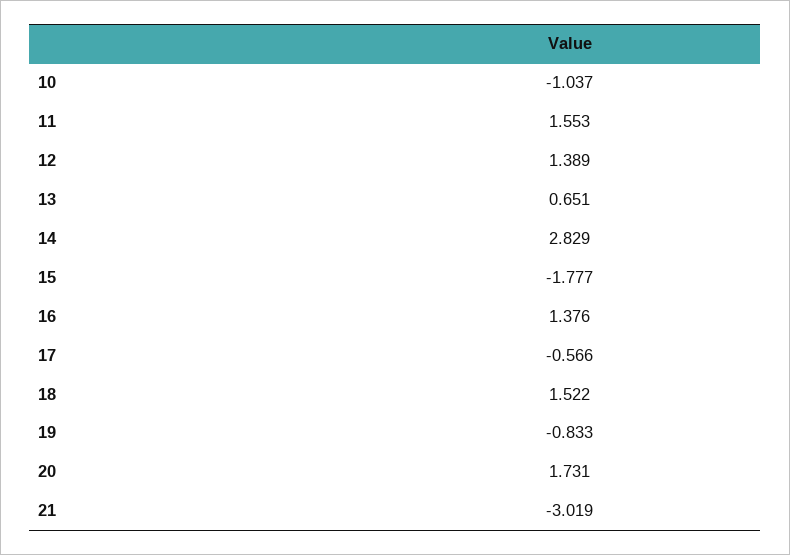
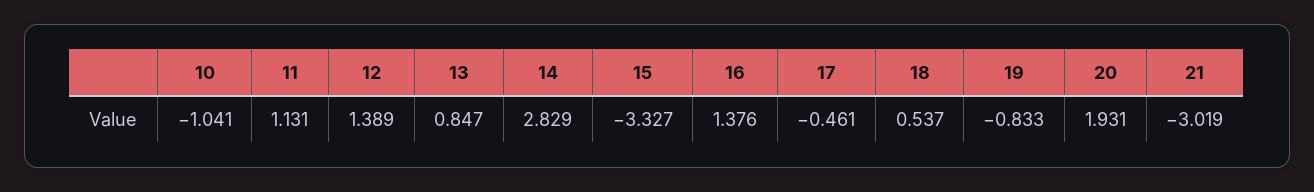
10: -1.037 -> -1.041
11: 1.553 -> 1.131
13: 0.651 -> 0.847
15: -1.777 -> -3.327
17: -0.566 -> -0.461
18: 1.522 -> 0.537
20: 1.731 -> 1.931

